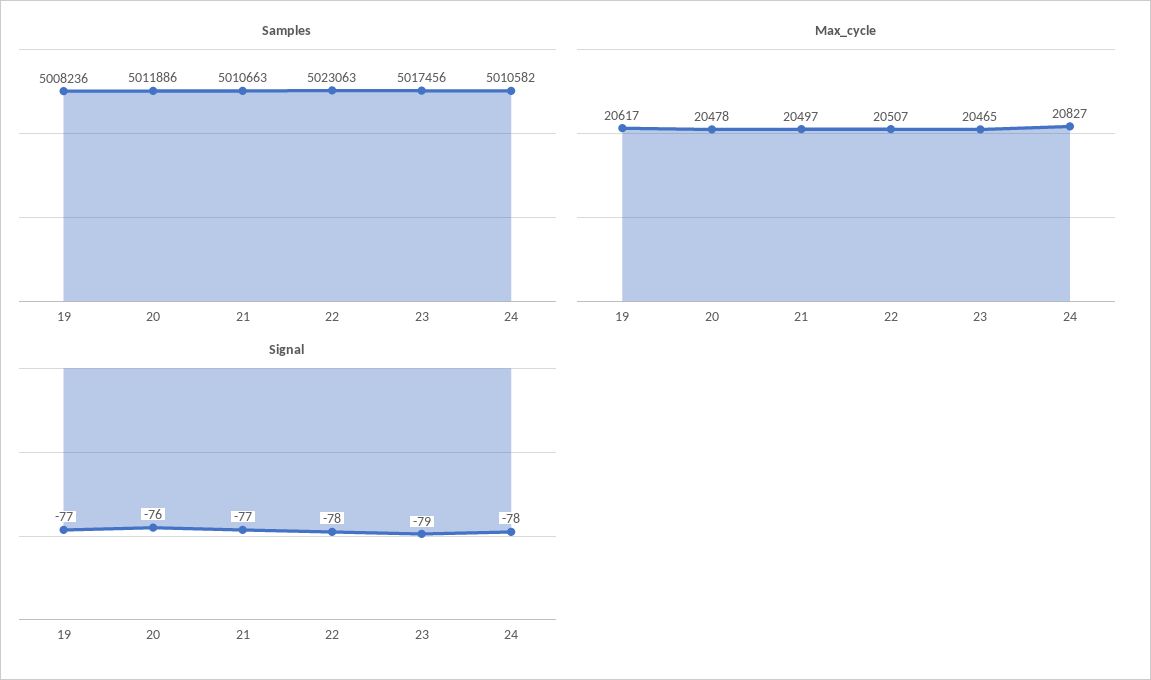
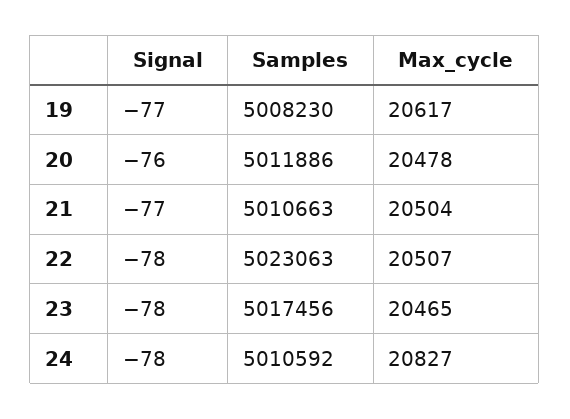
Samples, 19: 5008236 -> 5008230
Samples, 24: 5010582 -> 5010592
Max_cycle, 21: 20497 -> 20504
Signal, 23: -79 -> -78

